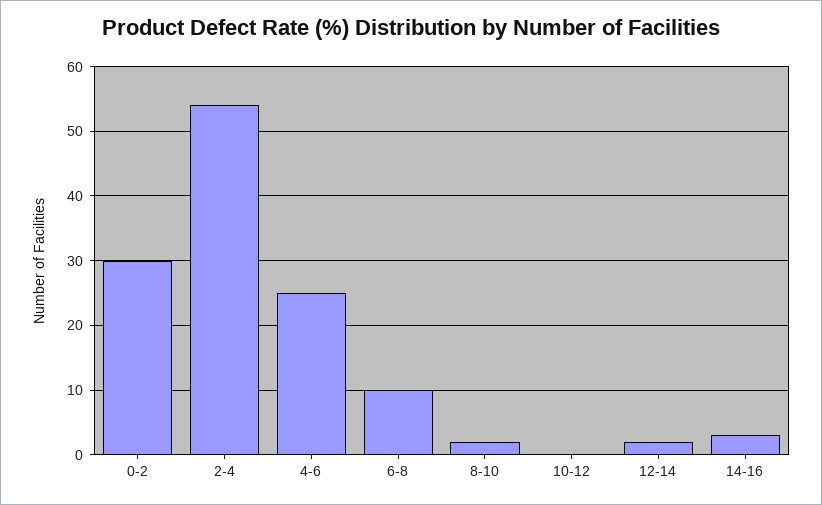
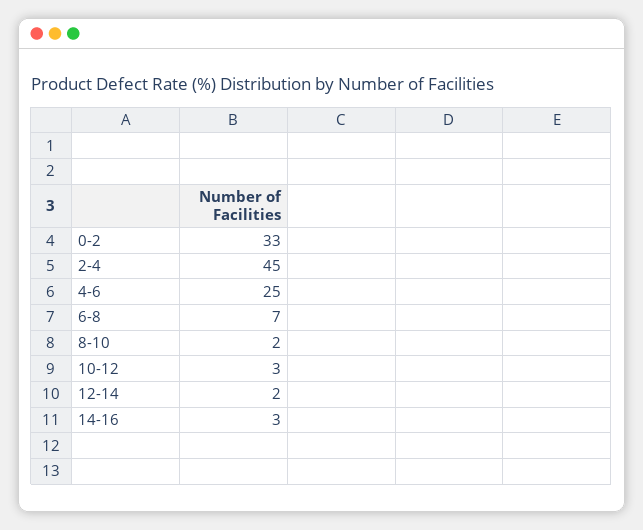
0-2: 30 -> 33
2-4: 54 -> 45
6-8: 10 -> 7
10-12: 0 -> 3

